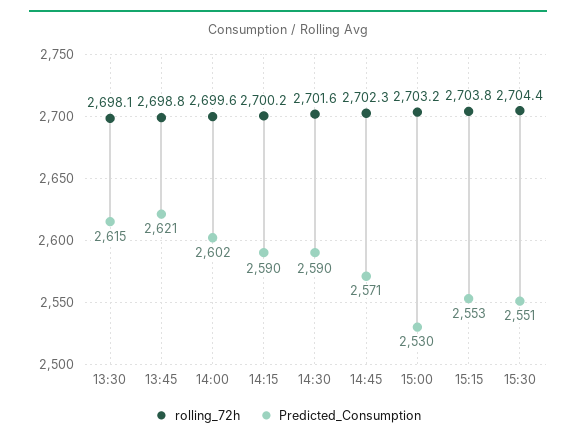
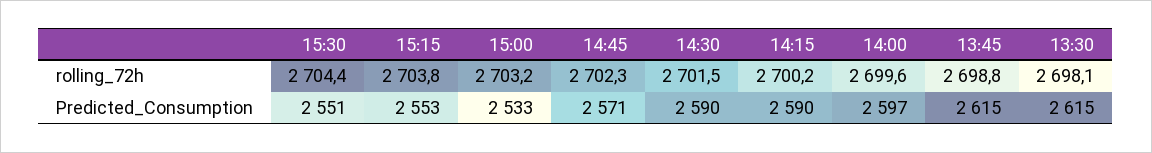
Predicted_Consumption, 13:45: 2621 -> 2615
Predicted_Consumption, 14:00: 2602 -> 2597
rolling_72h, 14:30: 2701.6 -> 2701.5
Predicted_Consumption, 15:00: 2530 -> 2533

